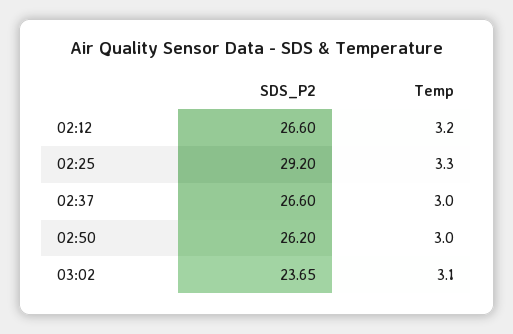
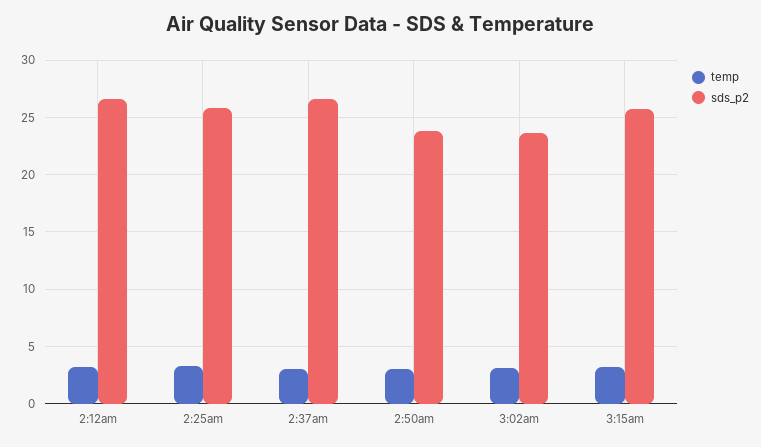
SDS_P2, 02:25: 29.2 -> 26
SDS_P2, 02:50: 26.2 -> 24
Temp, 3:15am: none -> 3
SDS_P2, 3:15am: none -> 26

